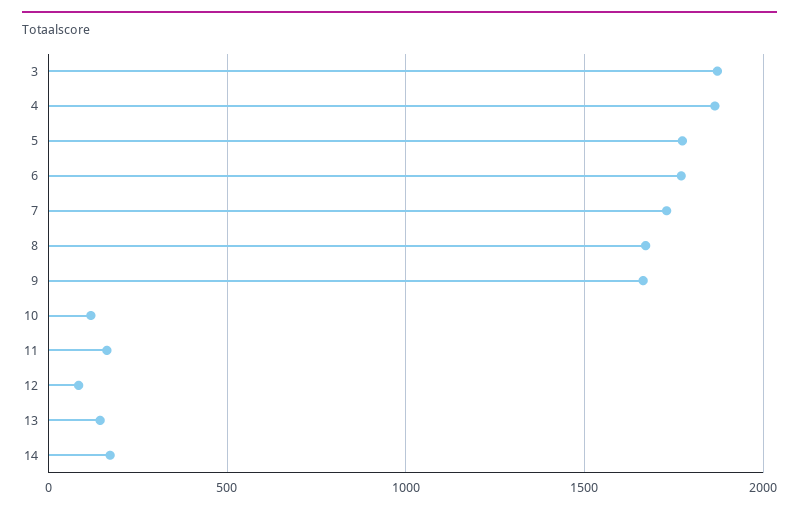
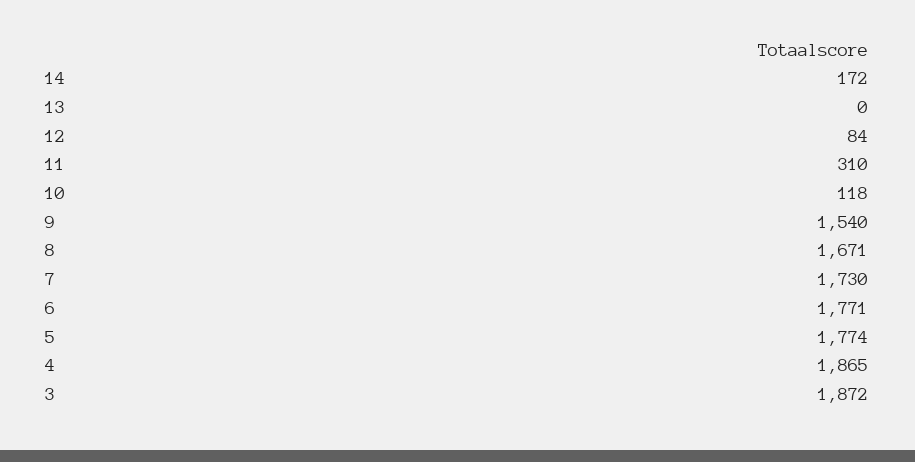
9: 1650 -> 1540
11: 150 -> 310
13: 150 -> 0

